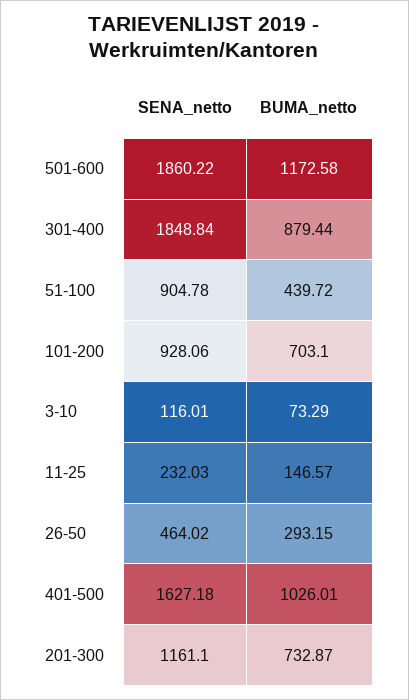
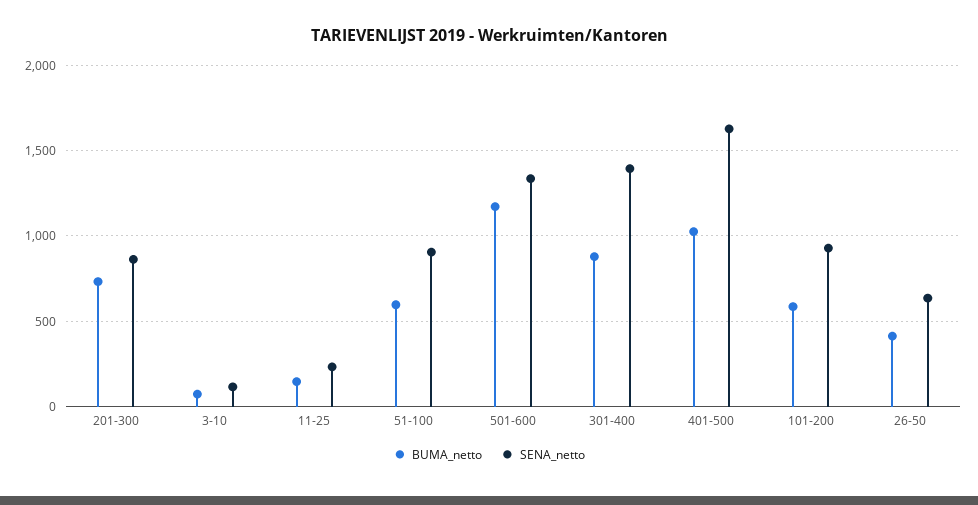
SENA_netto, 501-600: 1860.22 -> 1350
SENA_netto, 301-400: 1848.84 -> 1400
BUMA_netto, 51-100: 439.72 -> 600
BUMA_netto, 101-200: 703.1 -> 600
SENA_netto, 26-50: 464.02 -> 650
BUMA_netto, 26-50: 293.15 -> 400
SENA_netto, 201-300: 1161.1 -> 850

